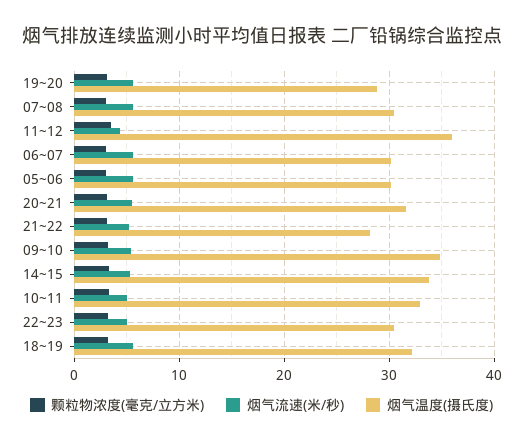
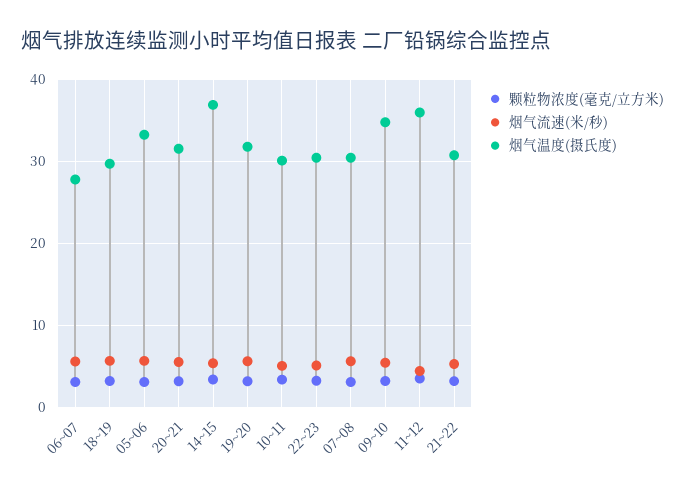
烟气温度(摄氏度), 19~20: 29 -> 32
烟气温度(摄氏度), 06~07: 30 -> 28
烟气温度(摄氏度), 05~06: 30 -> 33
烟气温度(摄氏度), 21~22: 28 -> 31
烟气温度(摄氏度), 14~15: 34 -> 37
烟气温度(摄氏度), 10~11: 33 -> 30
烟气温度(摄氏度), 18~19: 32 -> 30

